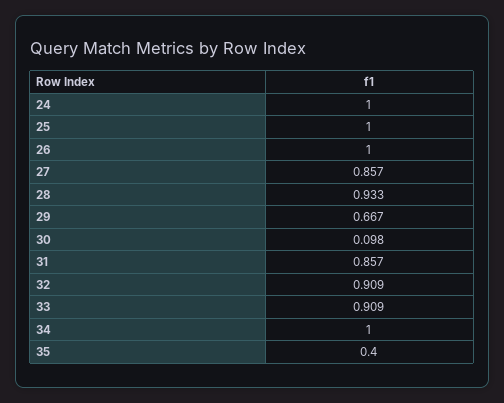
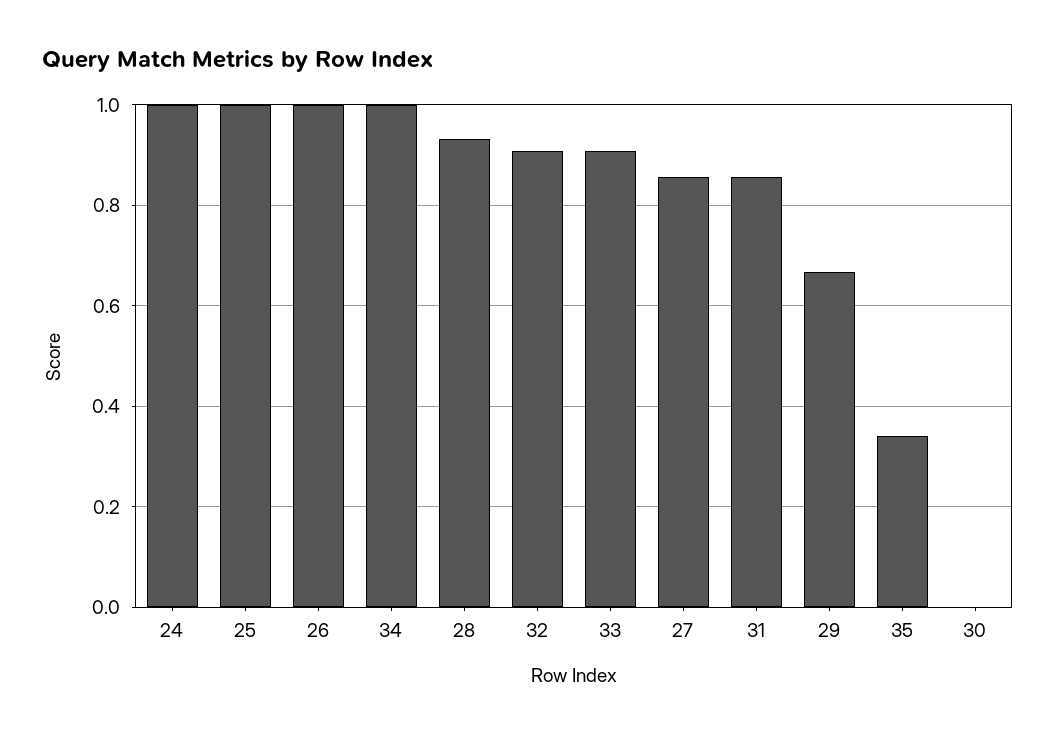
30: 0.098 -> 0
35: 0.4 -> 0.34

